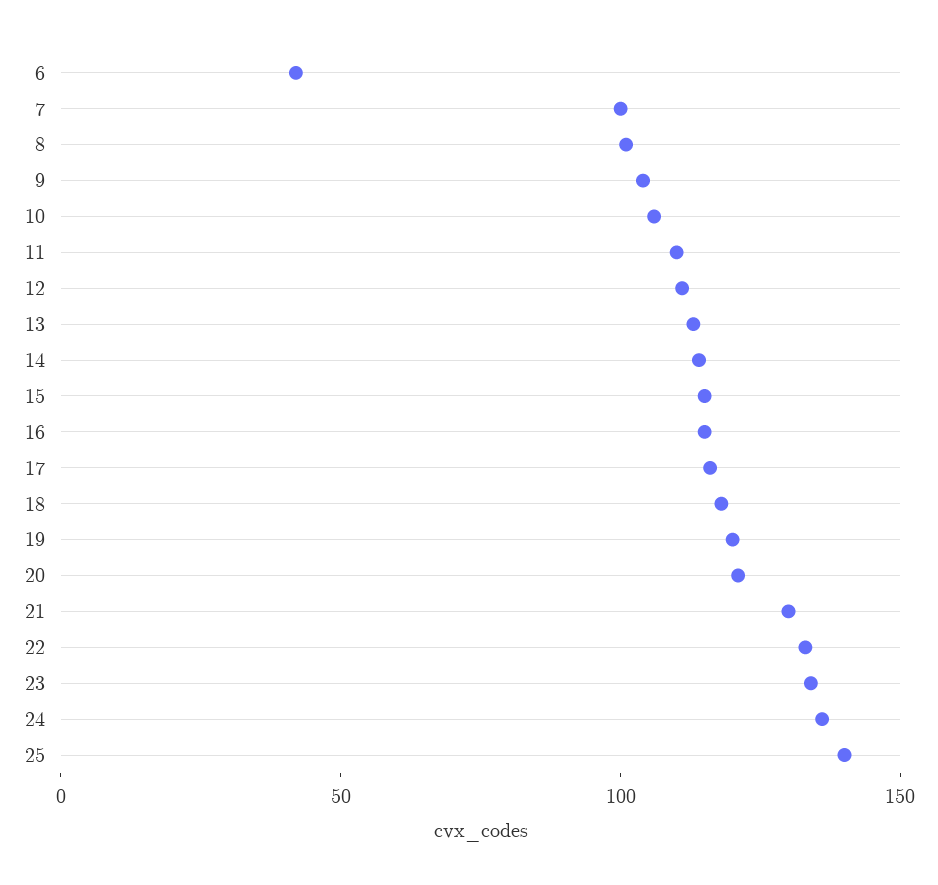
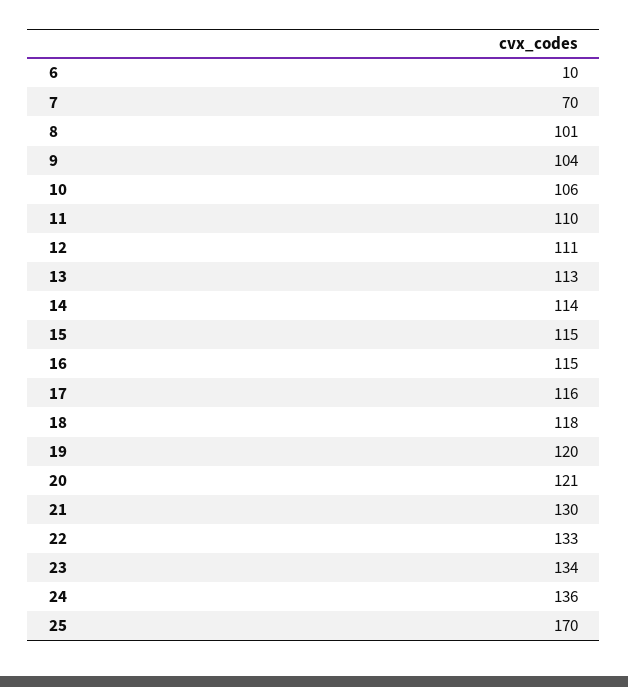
6: 40 -> 10
7: 100 -> 70
25: 140 -> 170

